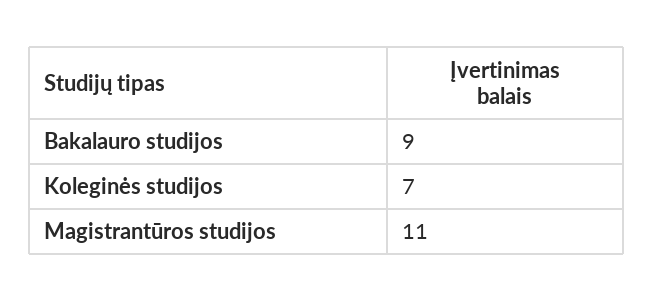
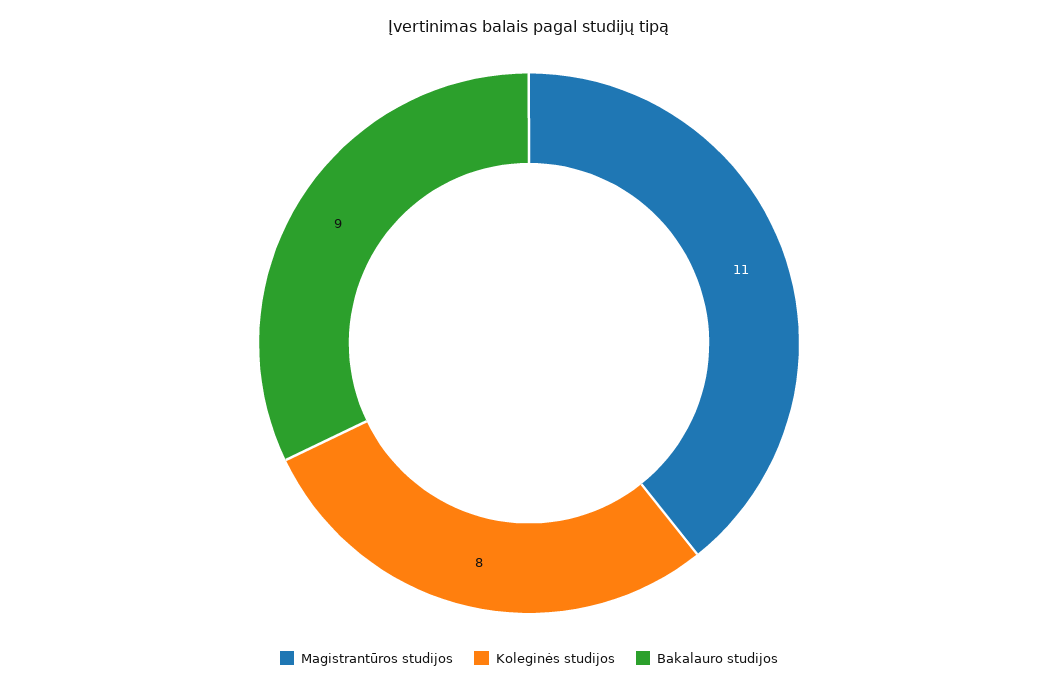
Koleginės studijos: 7 -> 8

